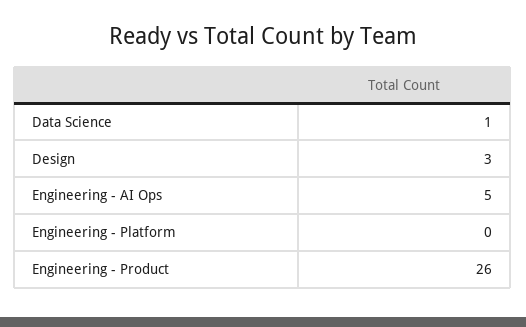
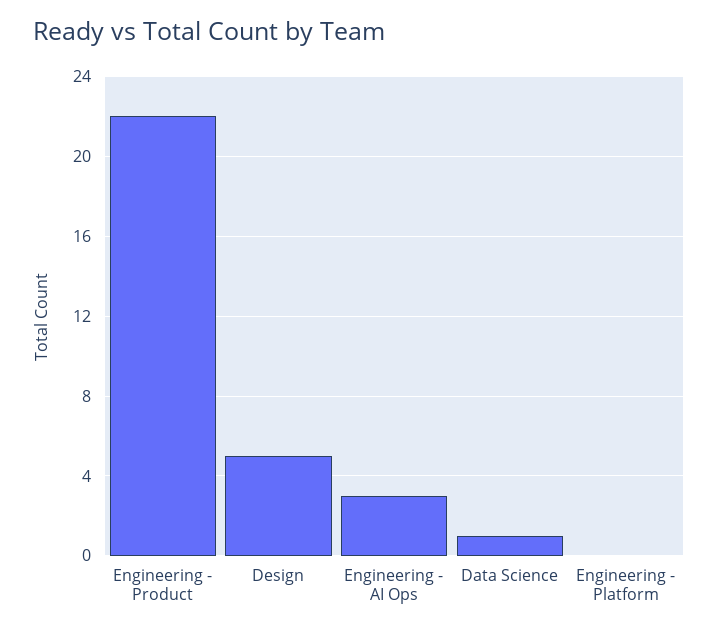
Design: 3 -> 5
Engineering - AI Ops: 5 -> 3
Engineering - Product: 26 -> 22

